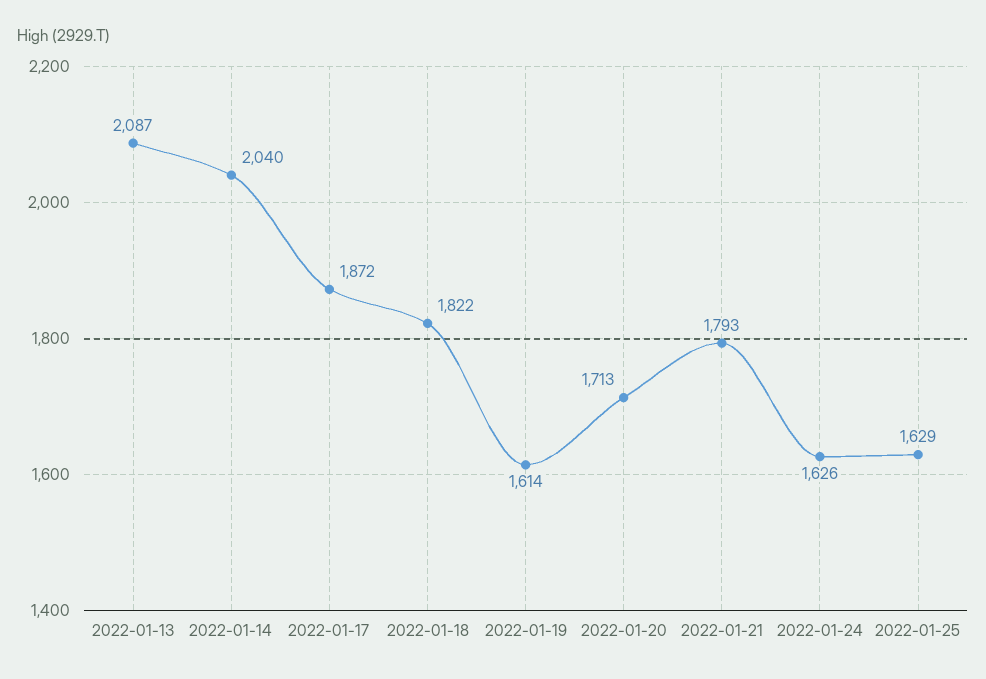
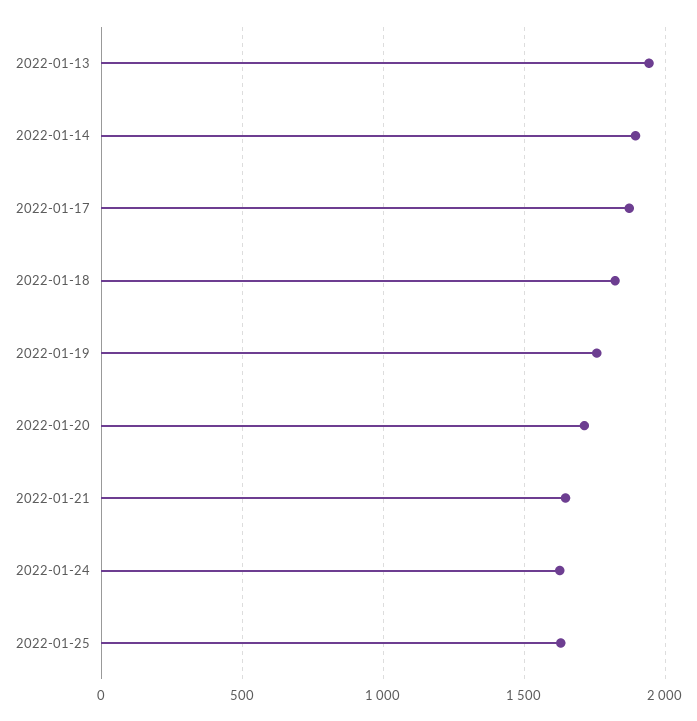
2022-01-13: 2087 -> 1950
2022-01-14: 2040 -> 1900
2022-01-19: 1614 -> 1750
2022-01-21: 1793 -> 1650

